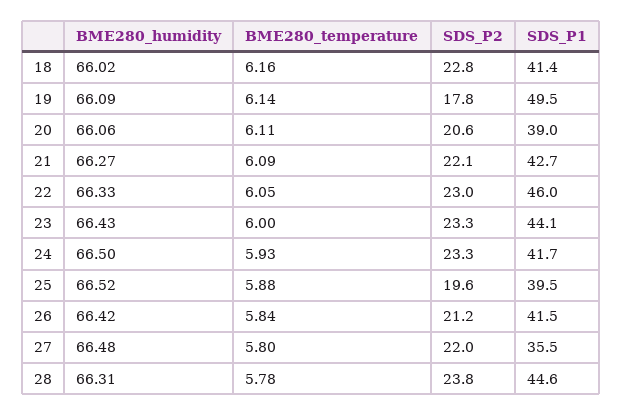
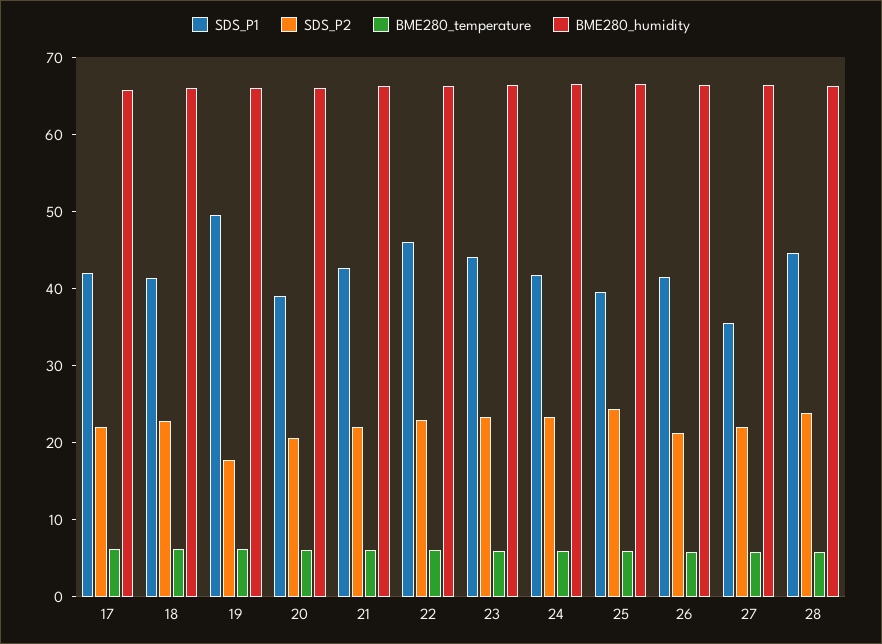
SDS_P2, 25: 19.6 -> 24
SDS_P1, 17: none -> 42
SDS_P2, 17: none -> 22
BME280_temperature, 17: none -> 6
BME280_humidity, 17: none -> 66

